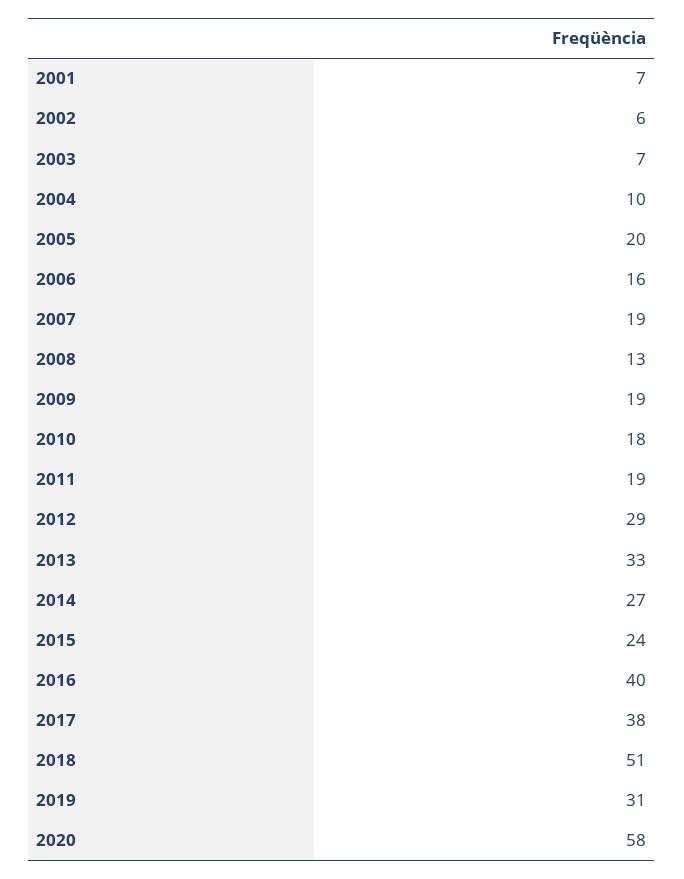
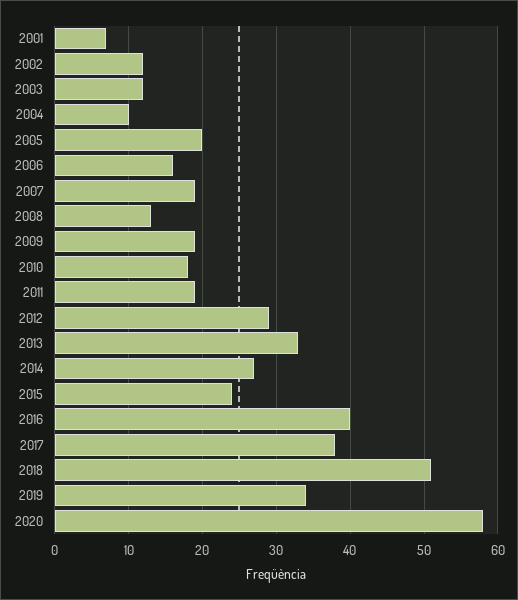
2002: 6 -> 12
2003: 7 -> 12
2019: 31 -> 34

